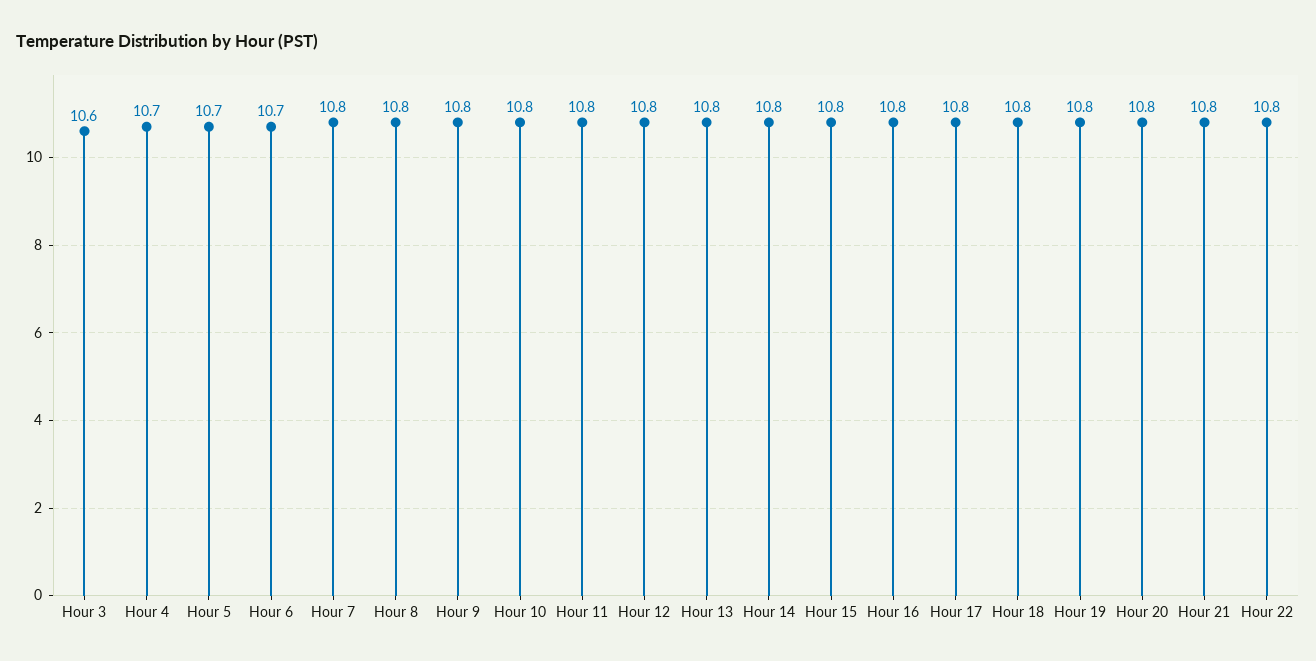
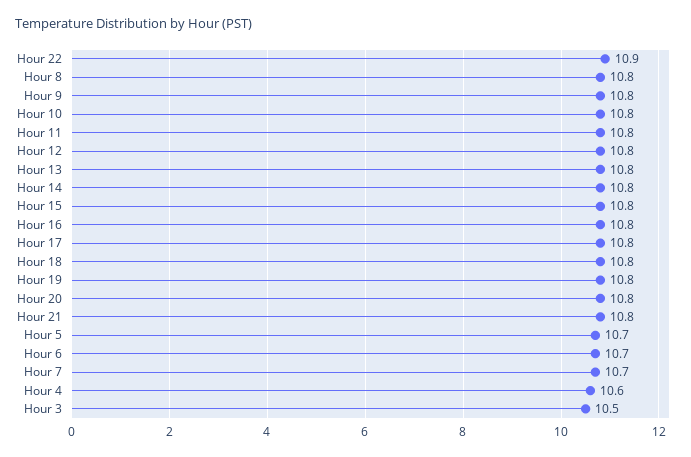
Hour 3: 10.6 -> 10.5
Hour 4: 10.7 -> 10.6
Hour 7: 10.8 -> 10.7
Hour 22: 10.8 -> 10.9

